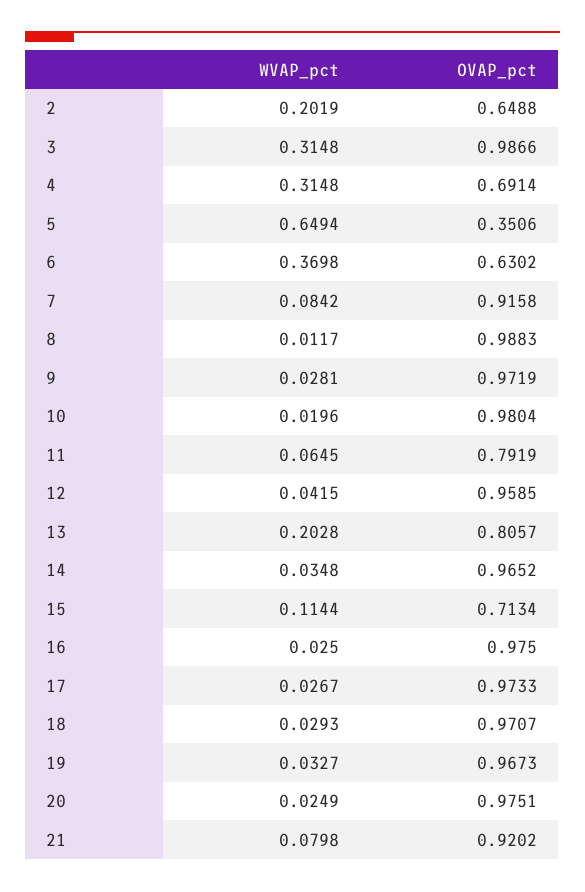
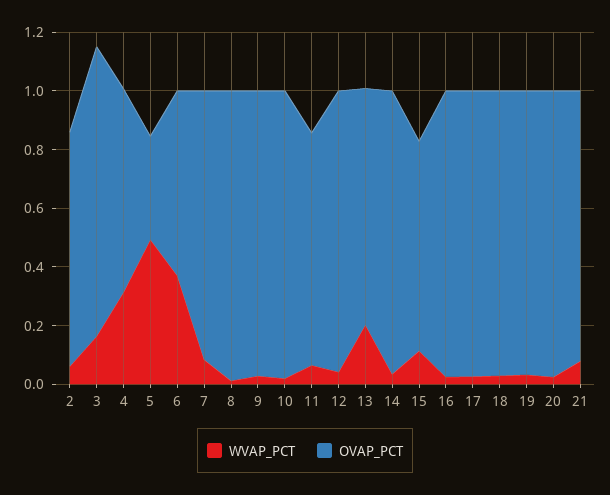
WVAP_pct, 2: 0.2019 -> 0.05
OVAP_pct, 2: 0.6488 -> 0.8
WVAP_pct, 3: 0.3148 -> 0.15
WVAP_pct, 5: 0.6494 -> 0.5

